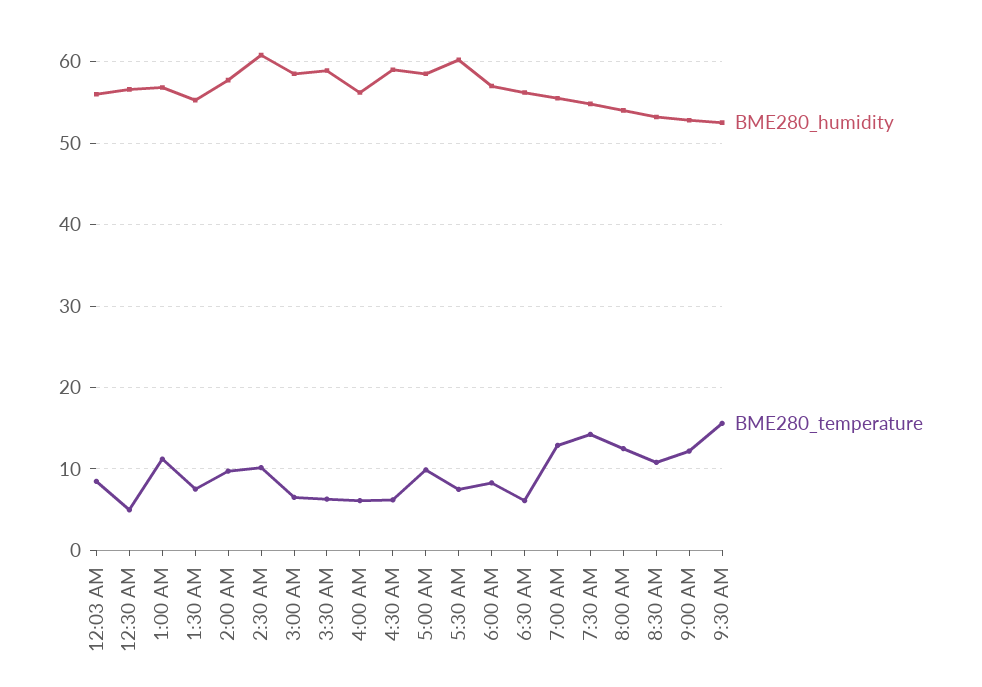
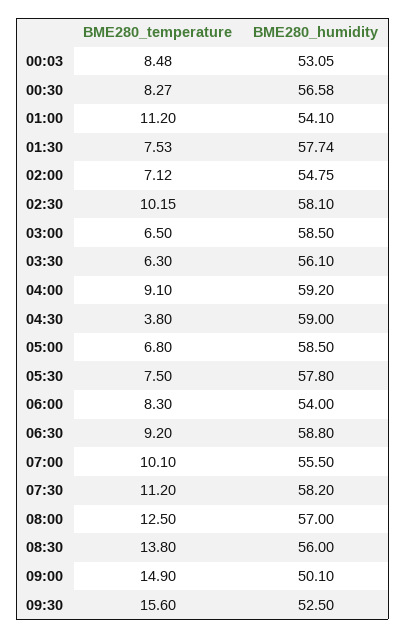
BME280_humidity, 12:03 AM: 56 -> 53.05
BME280_temperature, 12:30 AM: 5 -> 8.27
BME280_humidity, 1:00 AM: 57 -> 54.1
BME280_humidity, 1:30 AM: 55 -> 57.74
BME280_humidity, 2:00 AM: 58 -> 54.75
BME280_temperature, 2:00 AM: 10 -> 7.12
BME280_humidity, 2:30 AM: 61 -> 58.1
BME280_humidity, 3:30 AM: 59 -> 56.1
BME280_humidity, 4:00 AM: 56 -> 59.2
BME280_temperature, 4:00 AM: 6 -> 9.1
BME280_temperature, 4:30 AM: 6 -> 3.8
BME280_temperature, 5:00 AM: 10 -> 6.8
BME280_humidity, 5:30 AM: 60 -> 57.8
BME280_humidity, 6:00 AM: 57 -> 54
BME280_humidity, 6:30 AM: 56 -> 58.8
BME280_temperature, 6:30 AM: 6 -> 9.2
BME280_temperature, 7:00 AM: 13 -> 10.1
BME280_humidity, 7:30 AM: 55 -> 58.2
BME280_temperature, 7:30 AM: 14 -> 11.2
BME280_humidity, 8:00 AM: 54 -> 57
BME280_humidity, 8:30 AM: 53 -> 56
BME280_temperature, 8:30 AM: 11 -> 13.8
BME280_humidity, 9:00 AM: 53 -> 50.1
BME280_temperature, 9:00 AM: 12 -> 14.9

